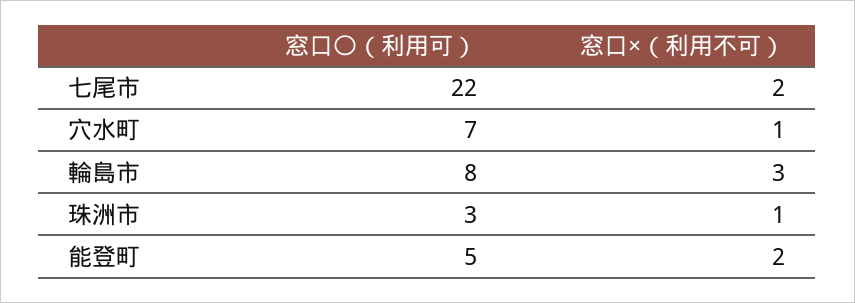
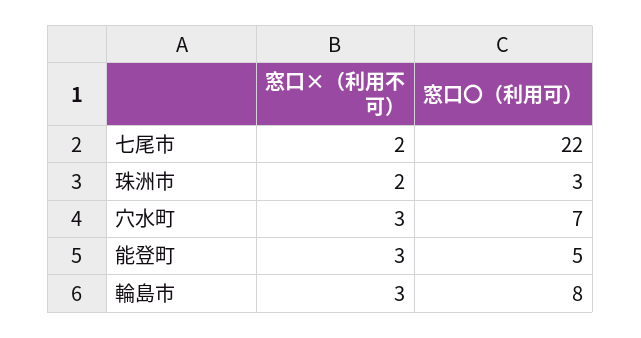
窓口×（利用不可）, 穴水町: 1 -> 3
窓口×（利用不可）, 珠洲市: 1 -> 2
窓口×（利用不可）, 能登町: 2 -> 3

